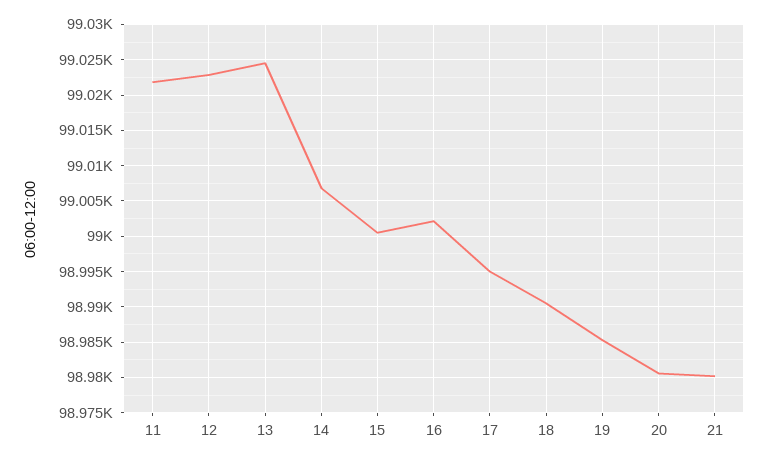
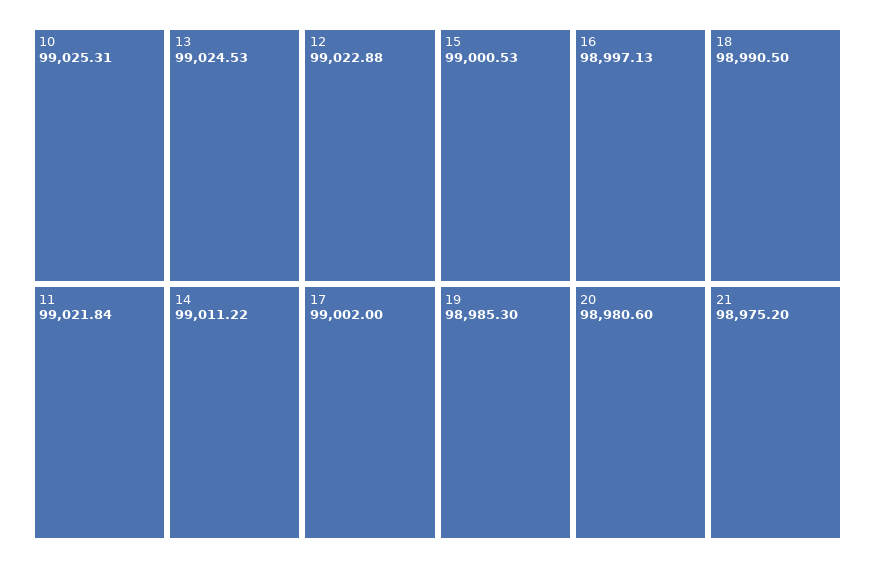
14: 99007 -> 99011.22
16: 99002 -> 98997.13
17: 98995 -> 99002
21: 98980 -> 98975.2
10: none -> 99025.31

